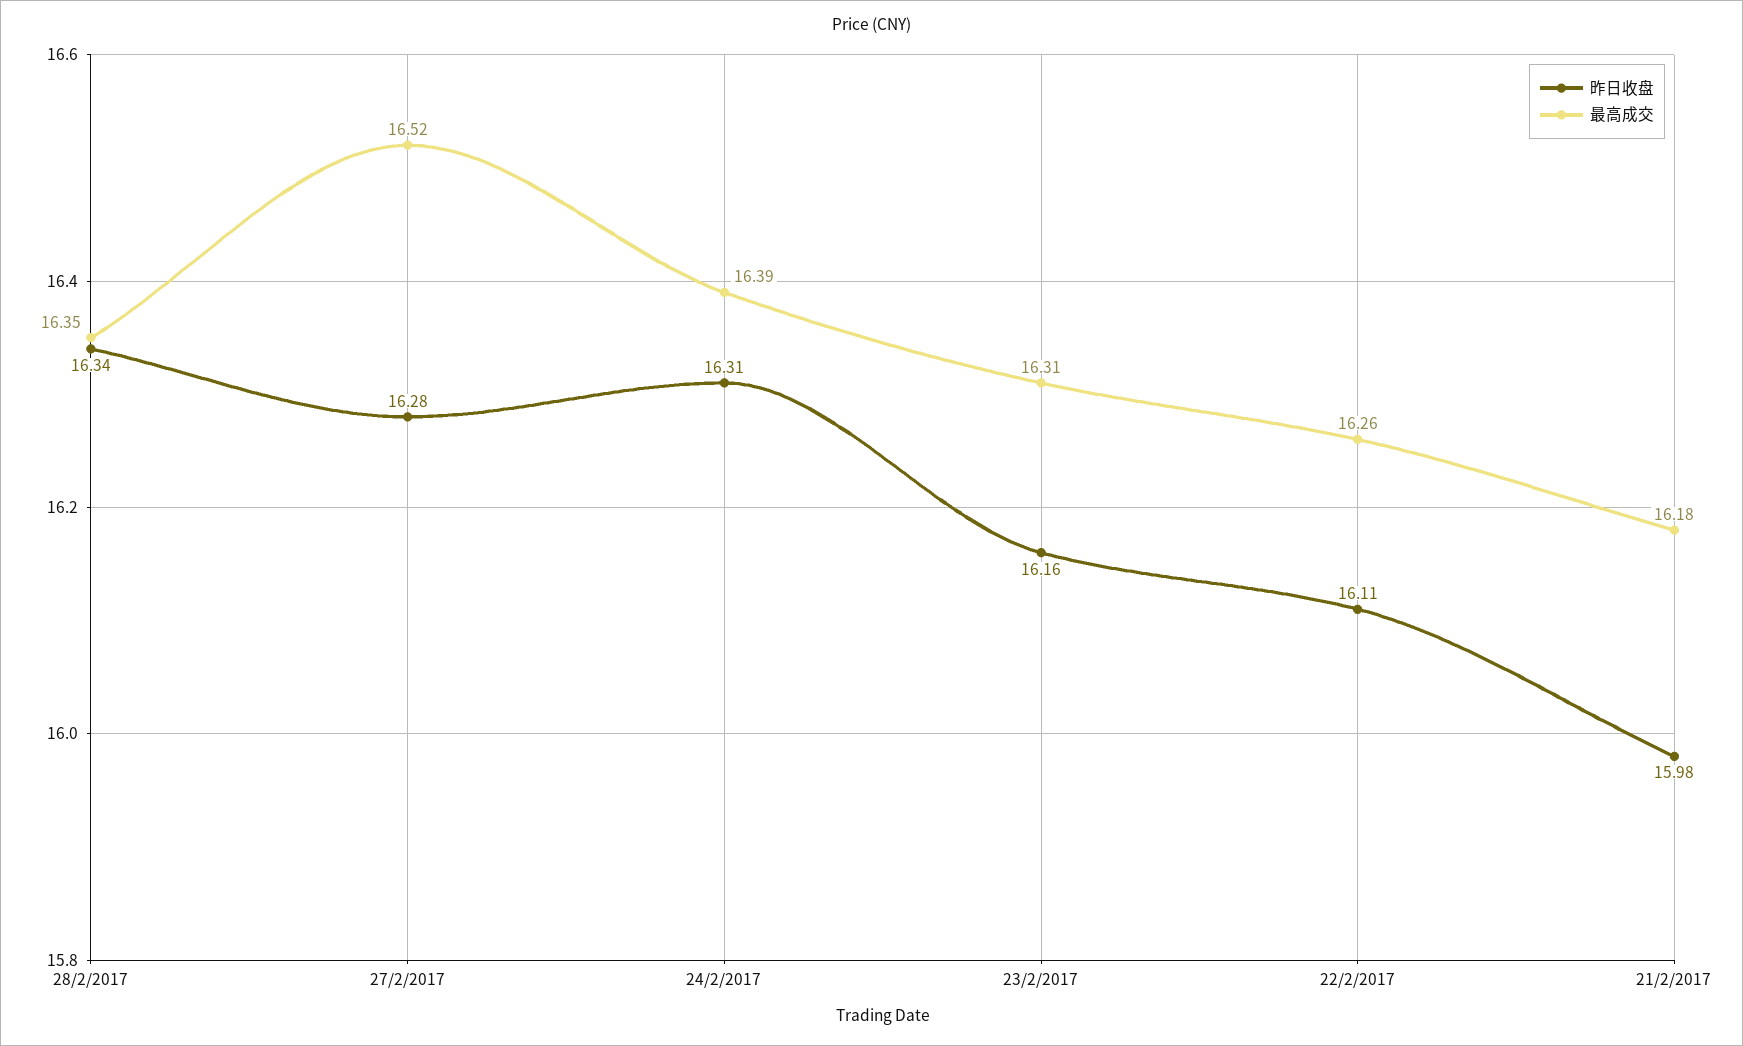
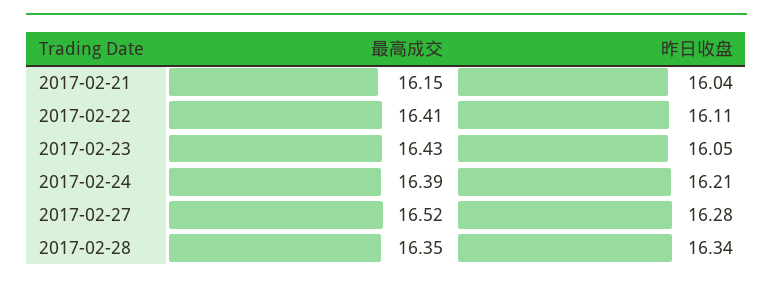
昨日收盘, 24/2/2017: 16.31 -> 16.21
昨日收盘, 23/2/2017: 16.16 -> 16.05
最高成交, 23/2/2017: 16.31 -> 16.43
最高成交, 22/2/2017: 16.26 -> 16.41
昨日收盘, 21/2/2017: 15.98 -> 16.04
最高成交, 21/2/2017: 16.18 -> 16.15

